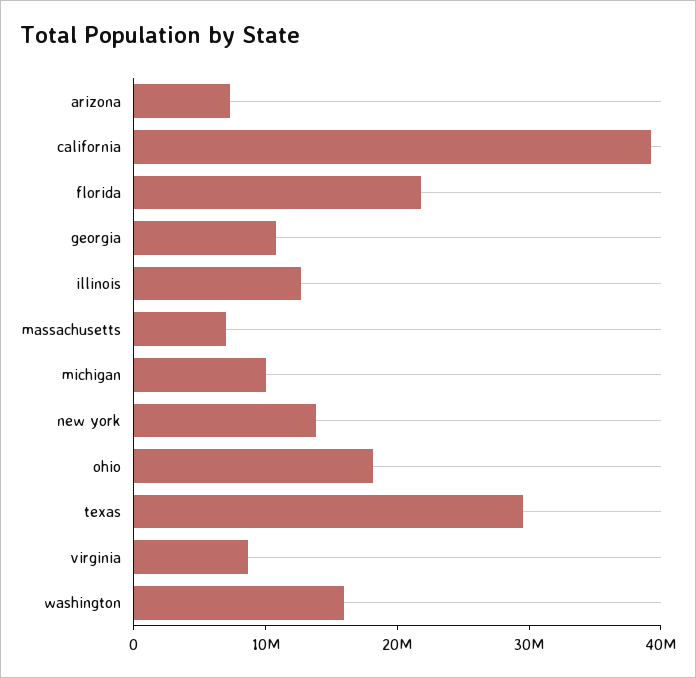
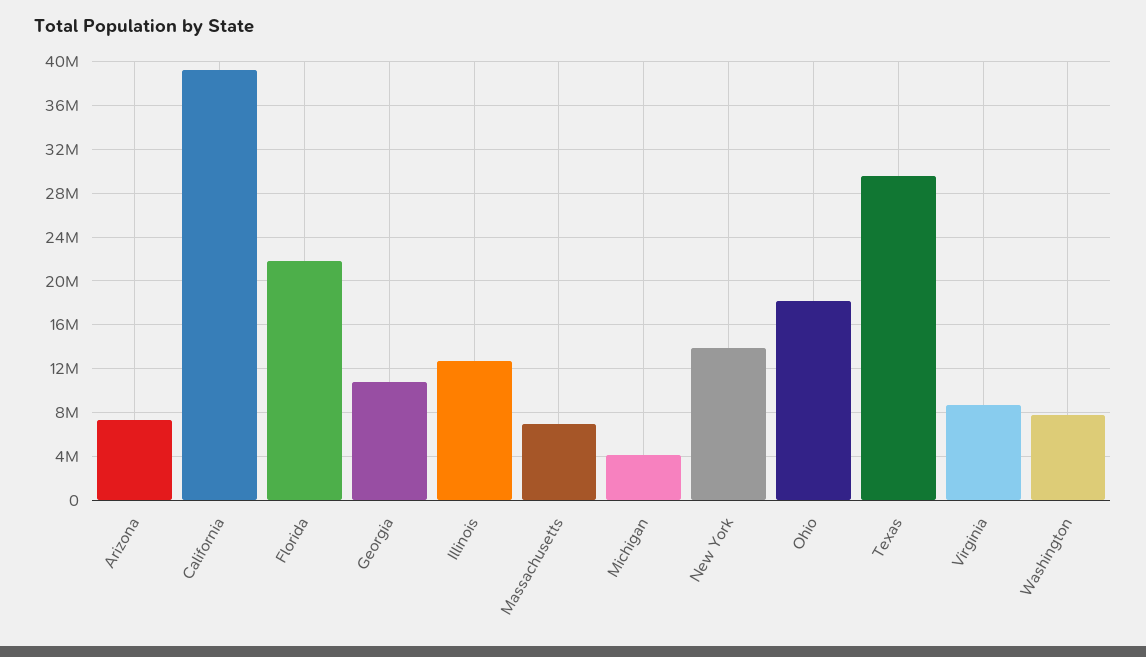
michigan: 10000000 -> 4000000
washington: 16000000 -> 8000000

